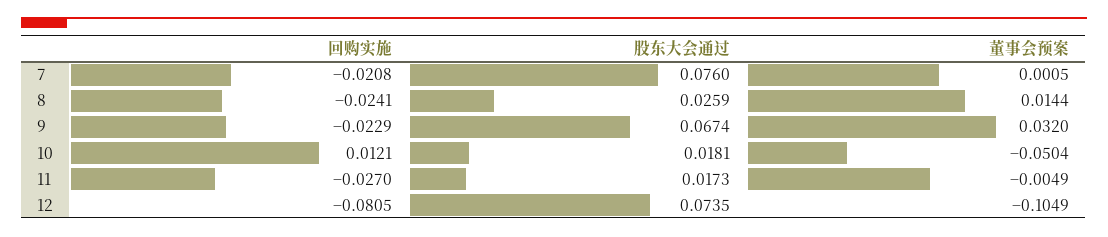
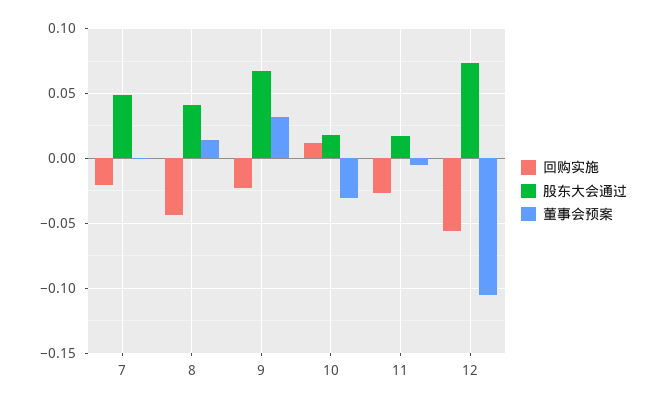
股东大会通过, 7: 0.076 -> 0.05
回购实施, 8: -0.0241 -> -0.045
股东大会通过, 8: 0.0259 -> 0.04
董事会预案, 10: -0.0504 -> -0.03
回购实施, 12: -0.0805 -> -0.055

